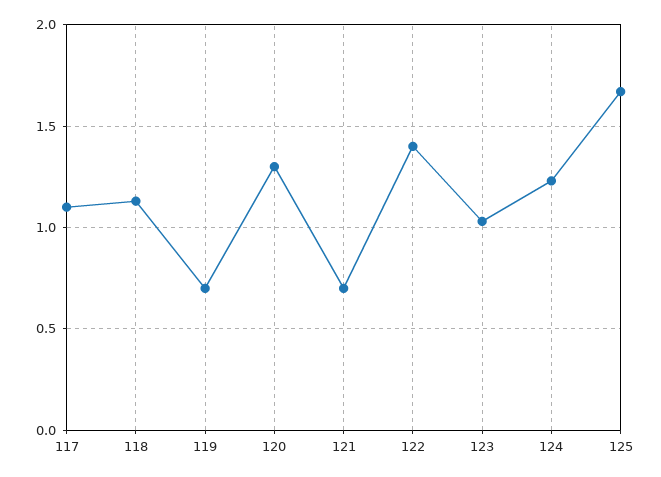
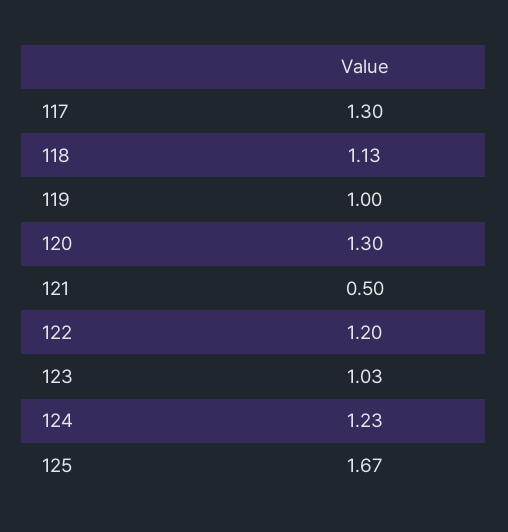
117: 1.1 -> 1.3
119: 0.7 -> 1
121: 0.7 -> 0.5
122: 1.4 -> 1.2

